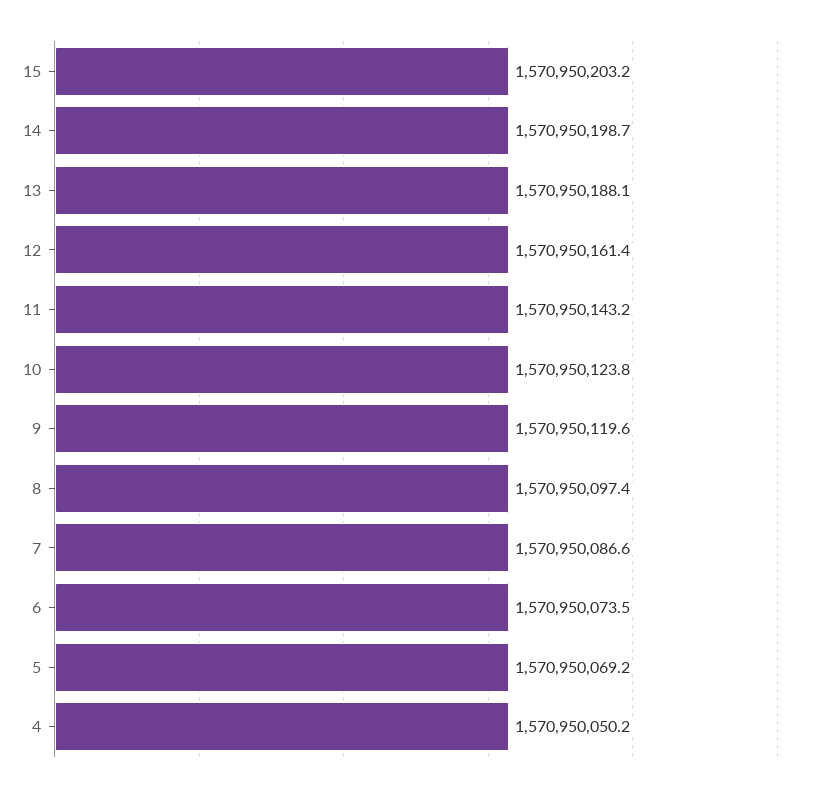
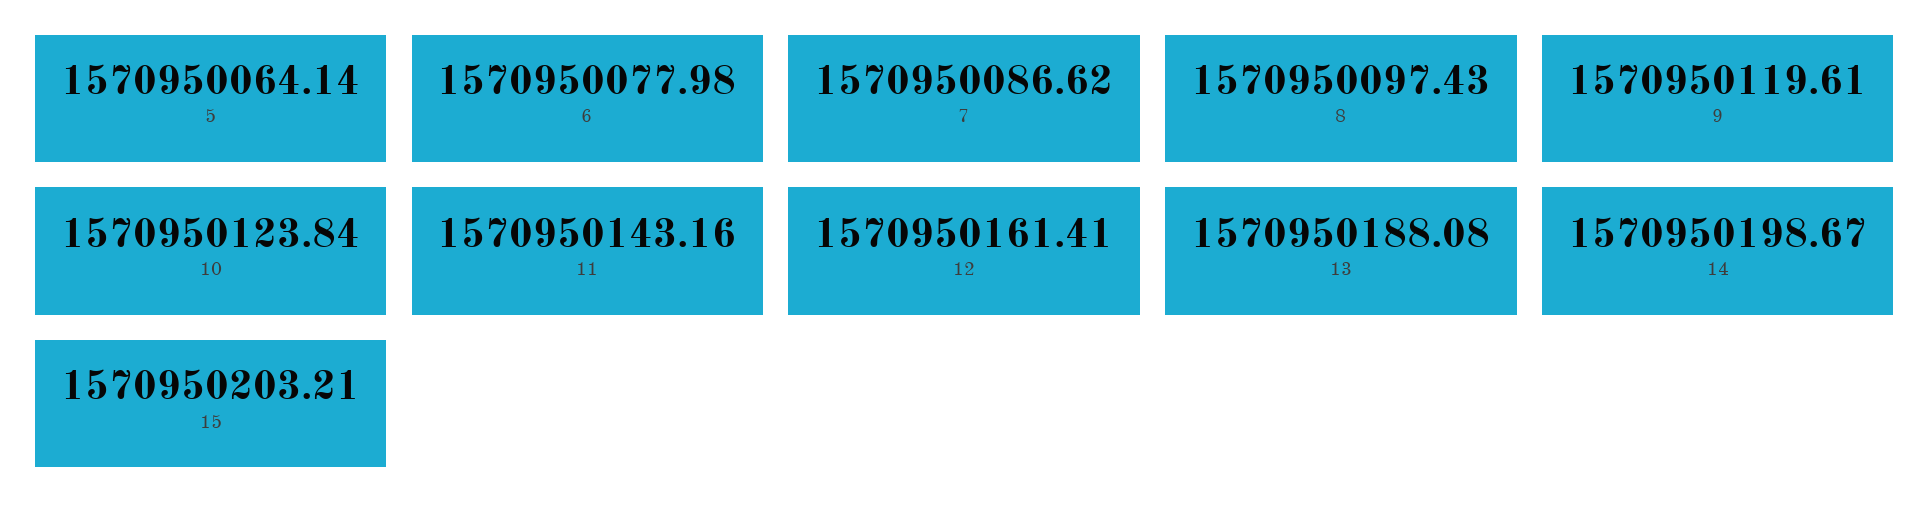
6: 1570950073.5 -> 1570950077.98
5: 1570950069.2 -> 1570950064.14
4: 1570950050.2 -> none

